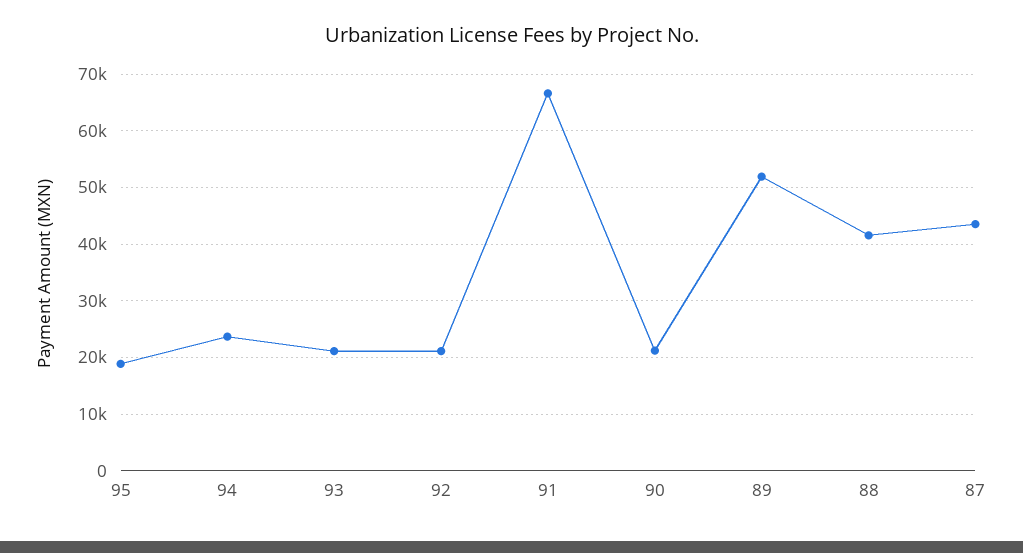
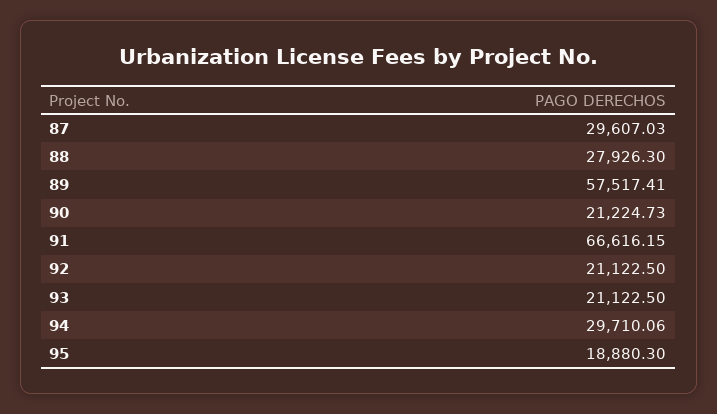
94: 24000 -> 29710.06
89: 52000 -> 57517.41
88: 42000 -> 27926.3
87: 44000 -> 29607.03

